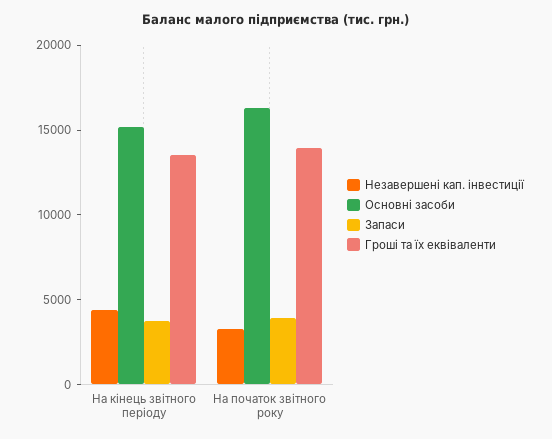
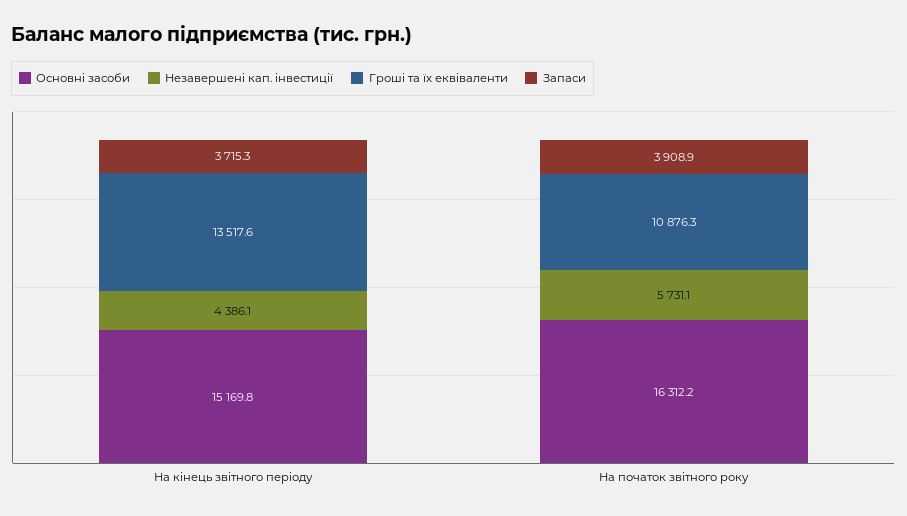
Незавершені кап. інвестиції, На початок звітного року: 3000 -> 5731.1
Гроші та їх еквіваленти, На початок звітного року: 14000 -> 10876.3

